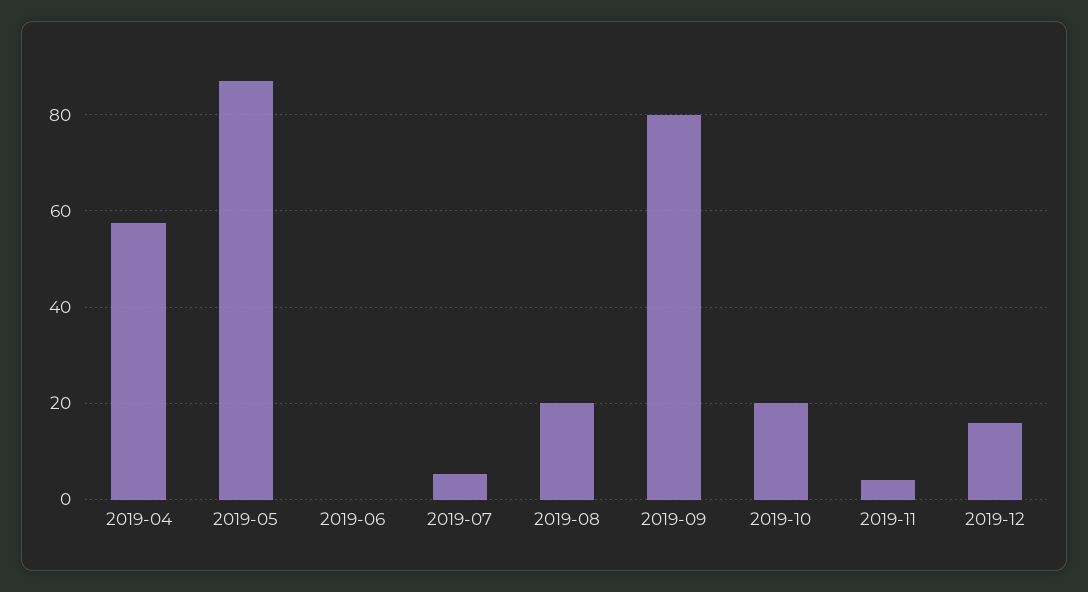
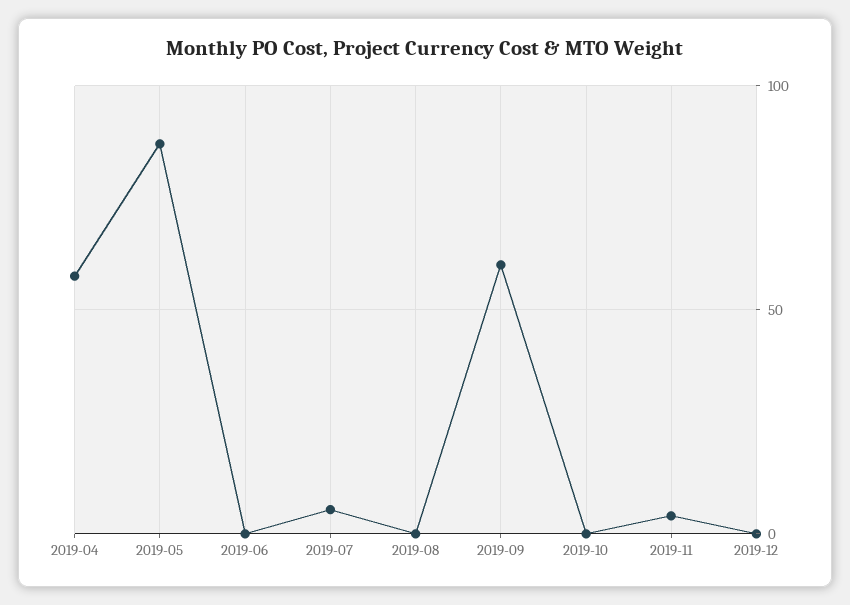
2019-08: 20 -> 0
2019-09: 80 -> 60
2019-10: 20 -> 0
2019-12: 16 -> 0

